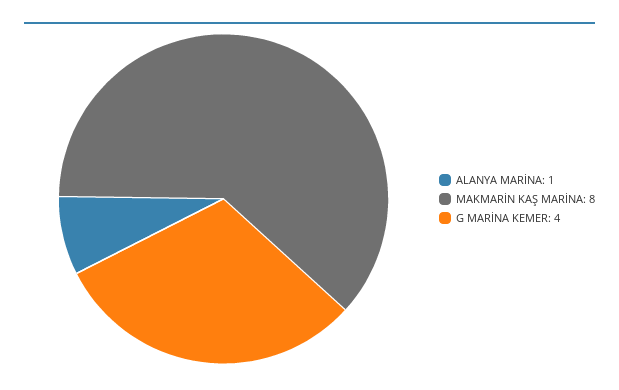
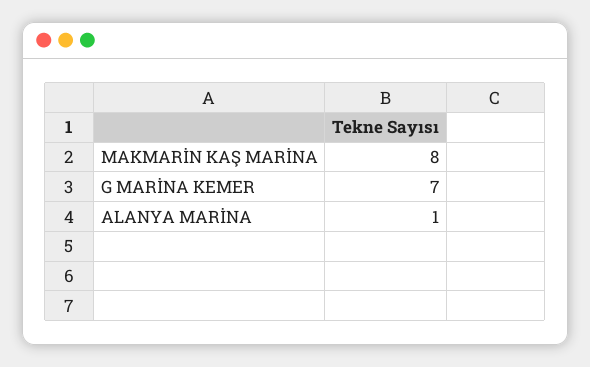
G MARİNA KEMER: 4 -> 7

